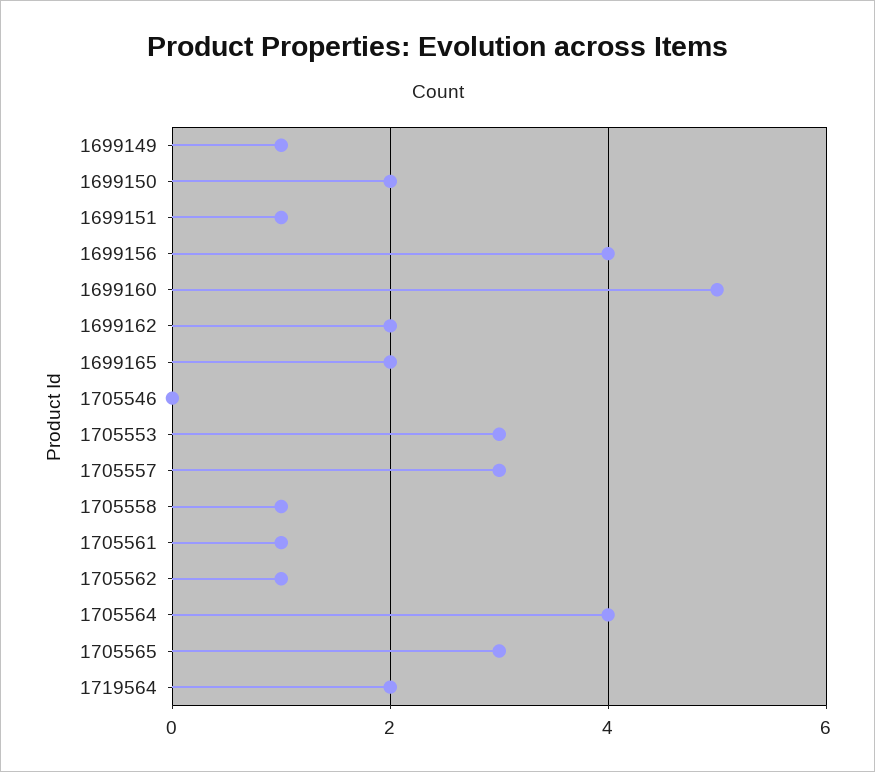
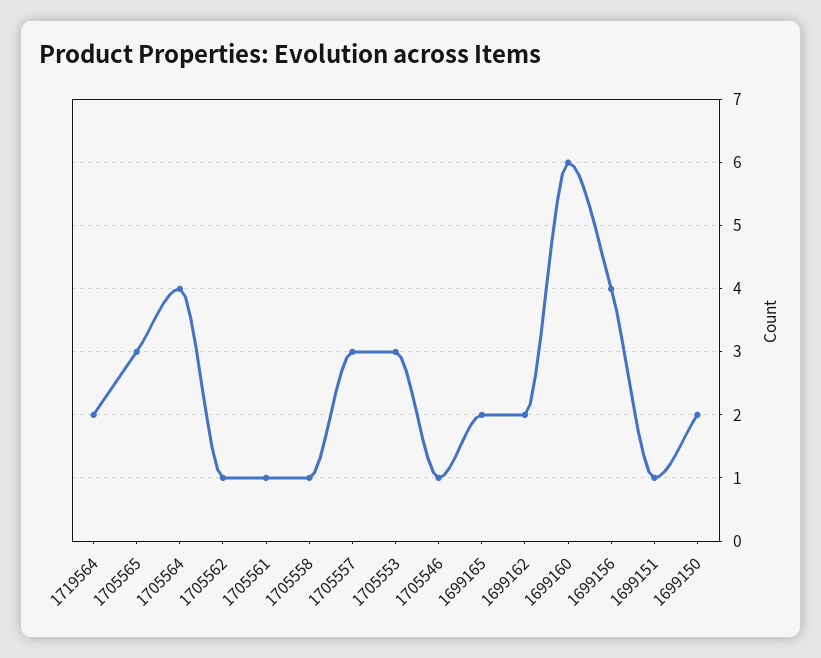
1699149: 1 -> none
1699160: 5 -> 6
1705546: 0 -> 1

